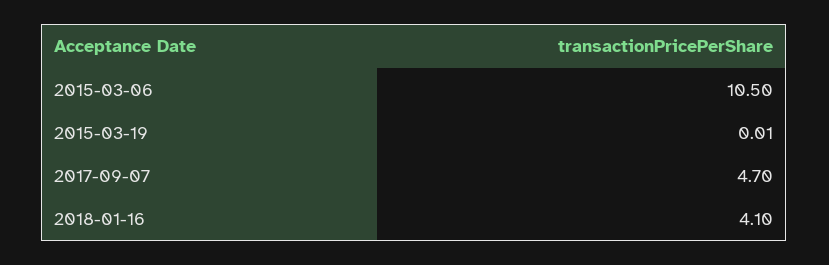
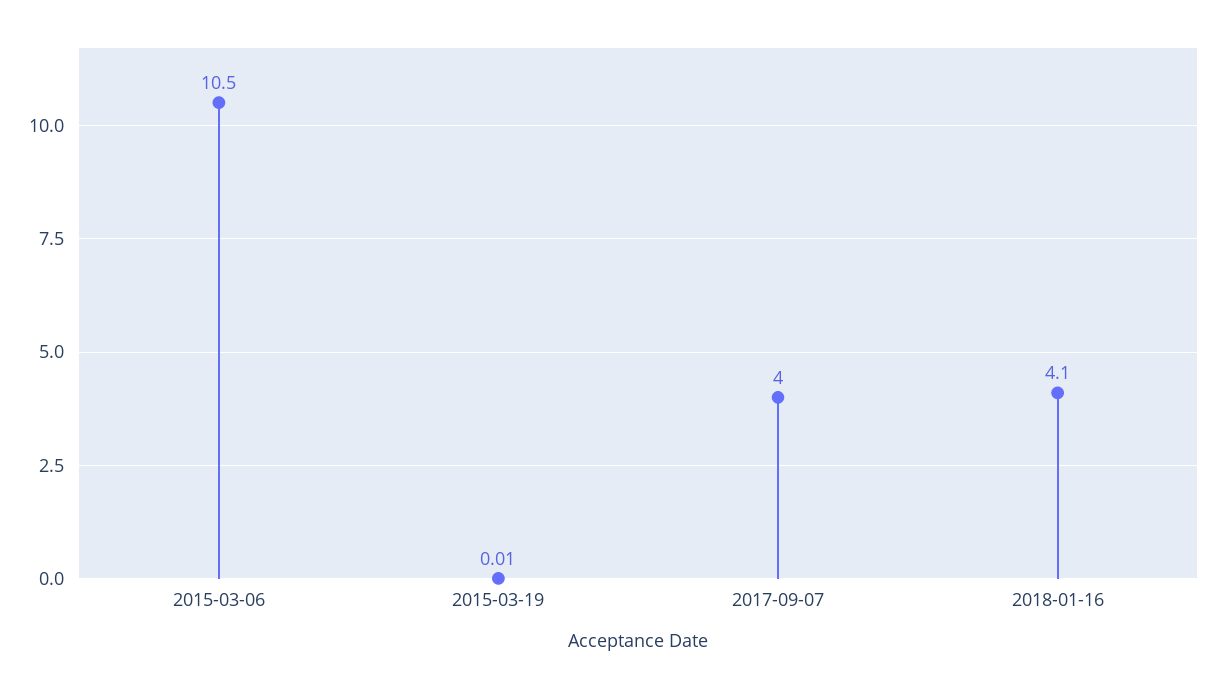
2017-09-07: 4.7 -> 4

